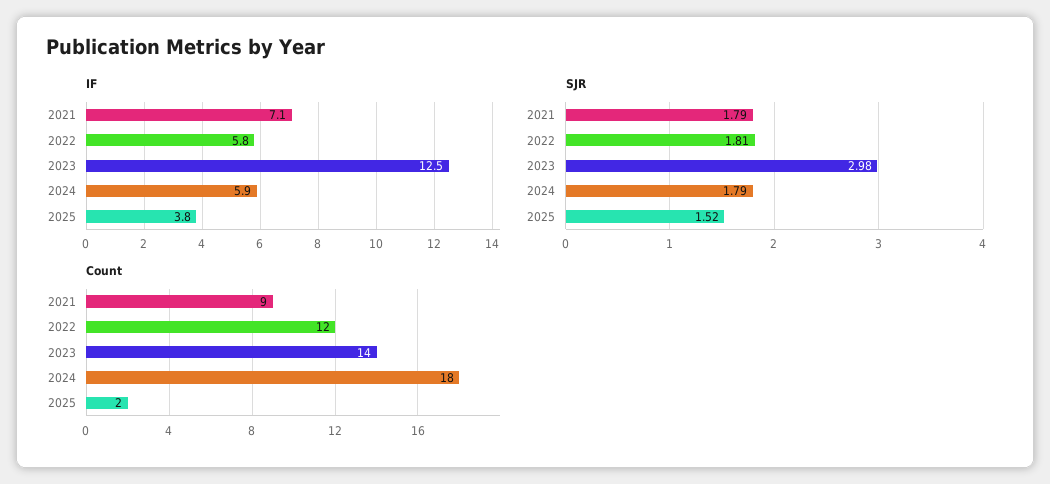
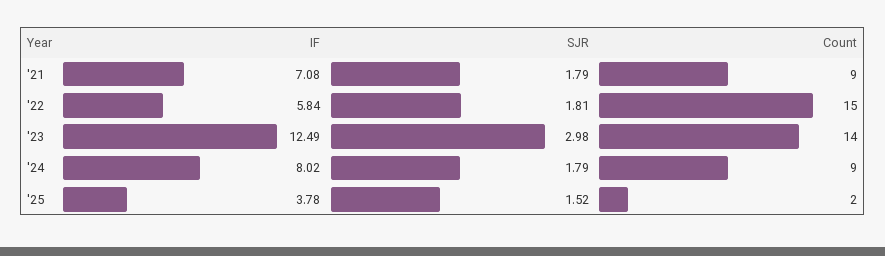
IF, 2024: 5.9 -> 8.02
Count, 2022: 12 -> 15
Count, 2024: 18 -> 9

